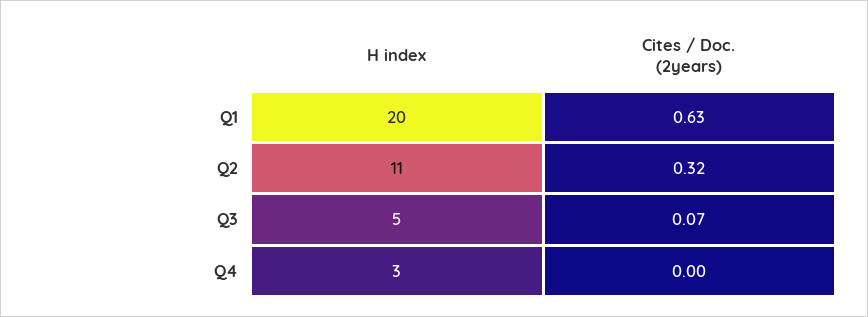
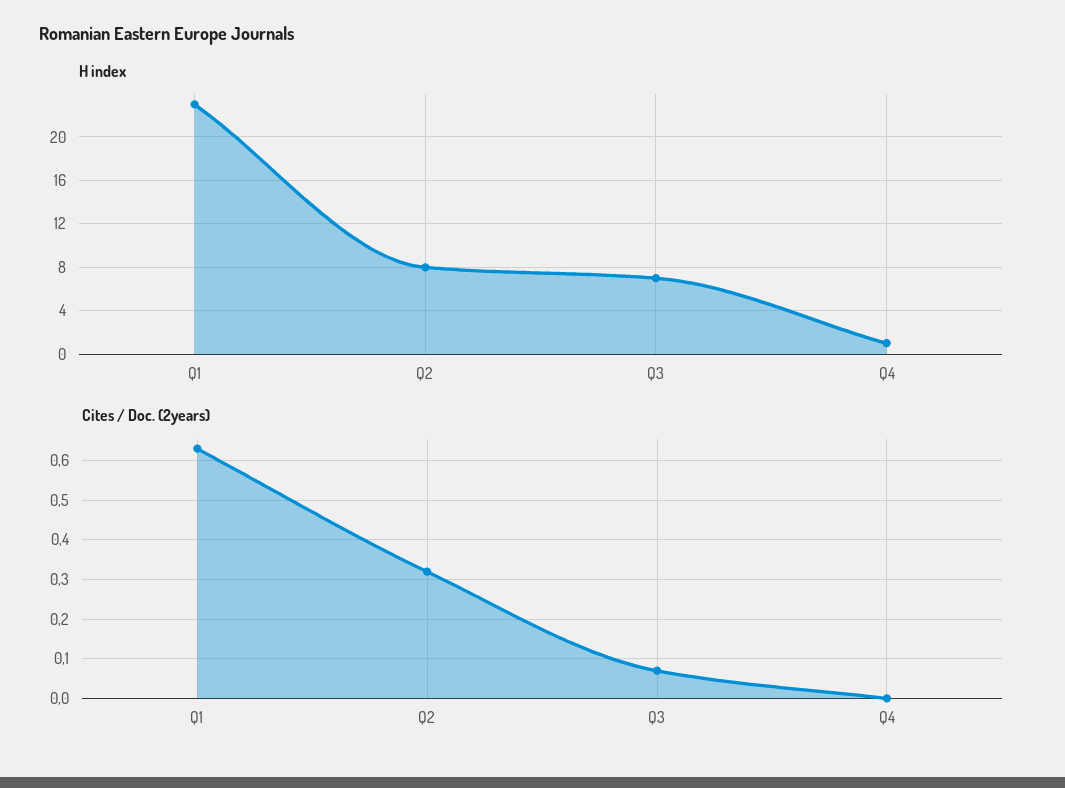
H index, Q1: 20 -> 23
H index, Q2: 11 -> 8
H index, Q3: 5 -> 7
H index, Q4: 3 -> 1

